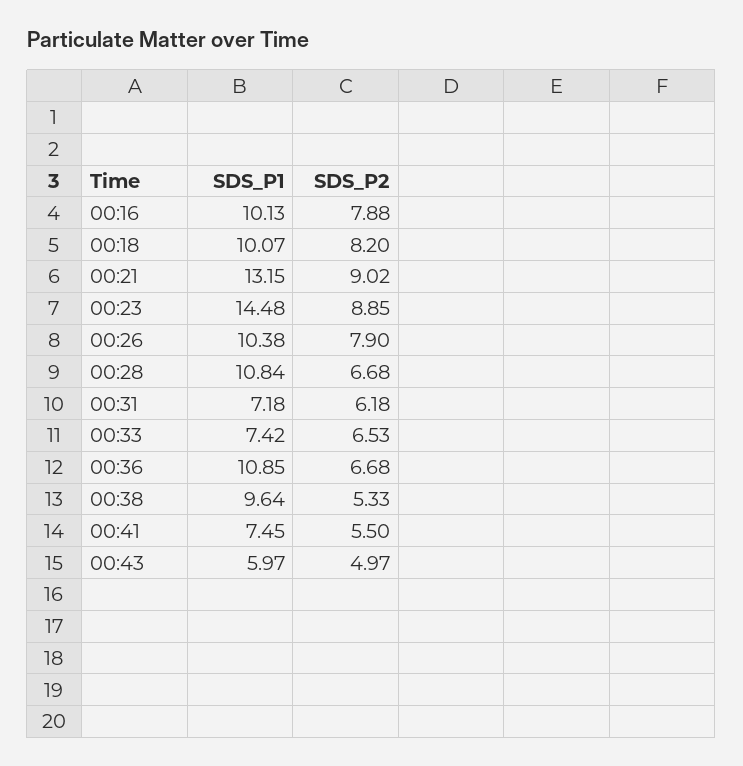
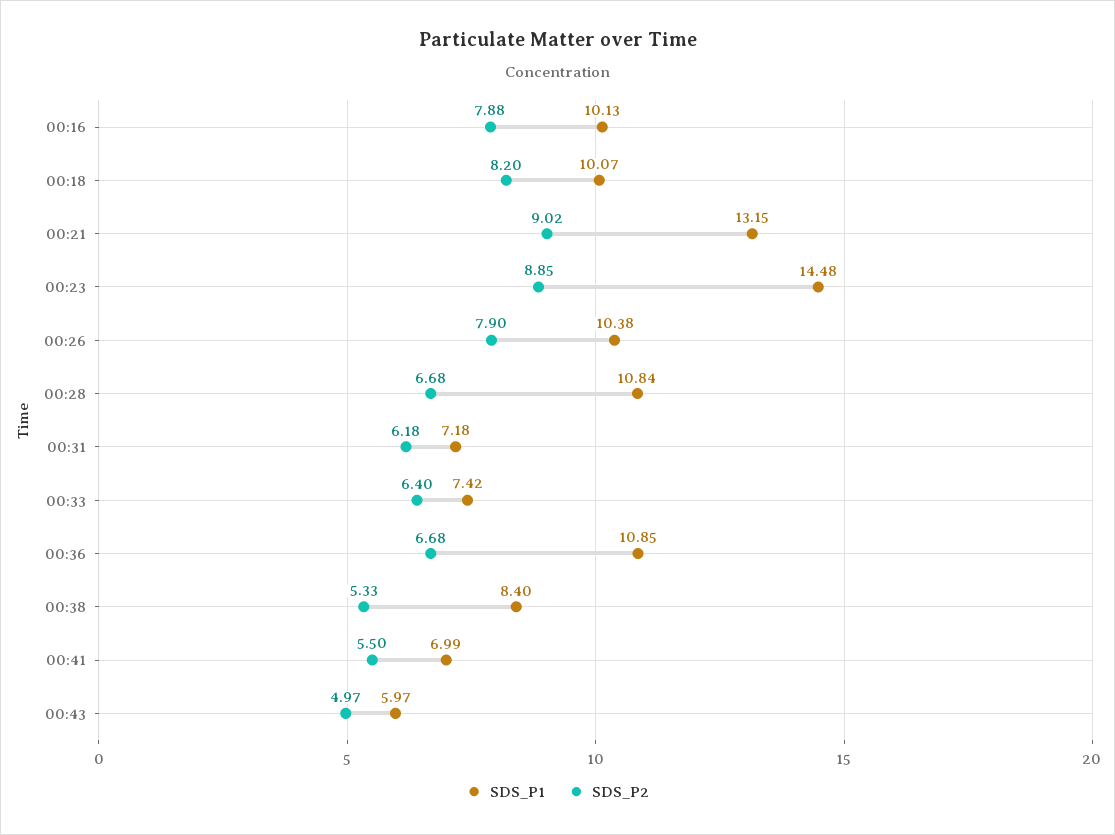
SDS_P2, 00:33: 6.53 -> 6.4
SDS_P1, 00:38: 9.64 -> 8.4
SDS_P1, 00:41: 7.45 -> 6.99

